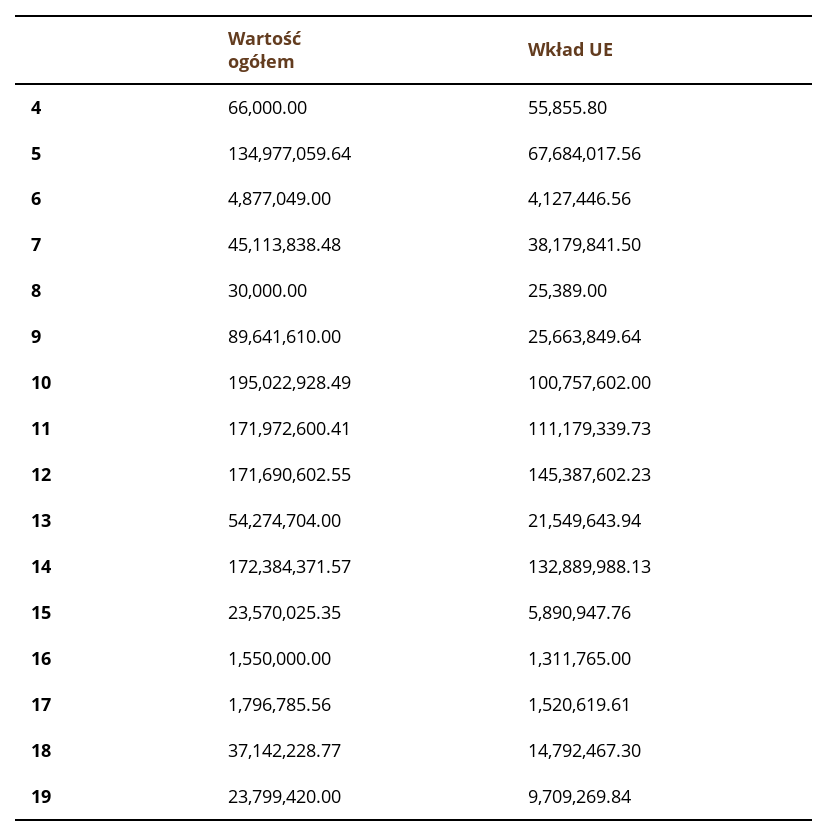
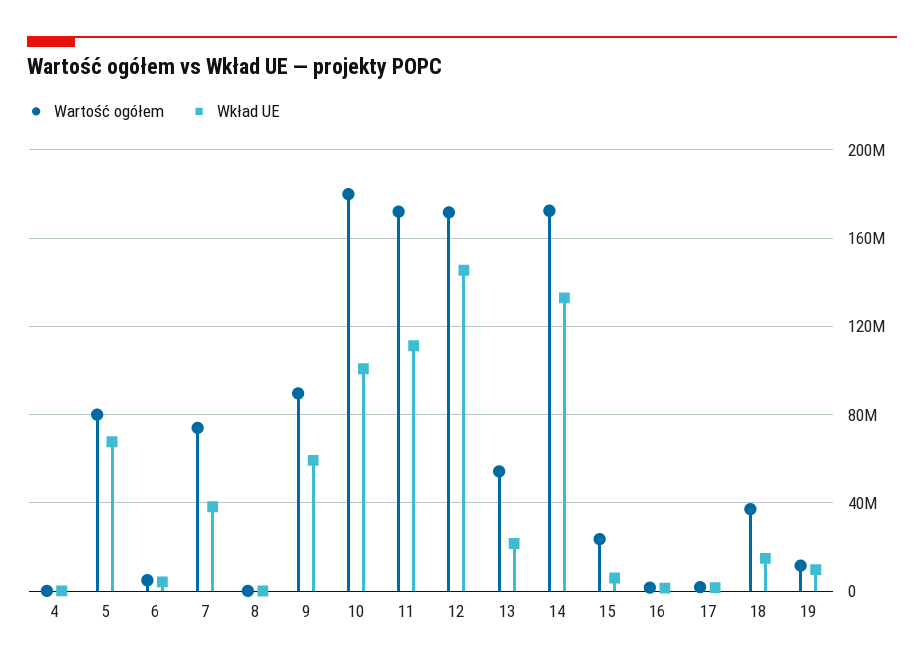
Wartość ogółem, 5: 134977059.64 -> 80000000
Wartość ogółem, 7: 45113838.48 -> 75000000
Wkład UE, 9: 25663849.64 -> 60000000
Wartość ogółem, 10: 195022928.49 -> 180000000
Wartość ogółem, 19: 23799420 -> 10000000

